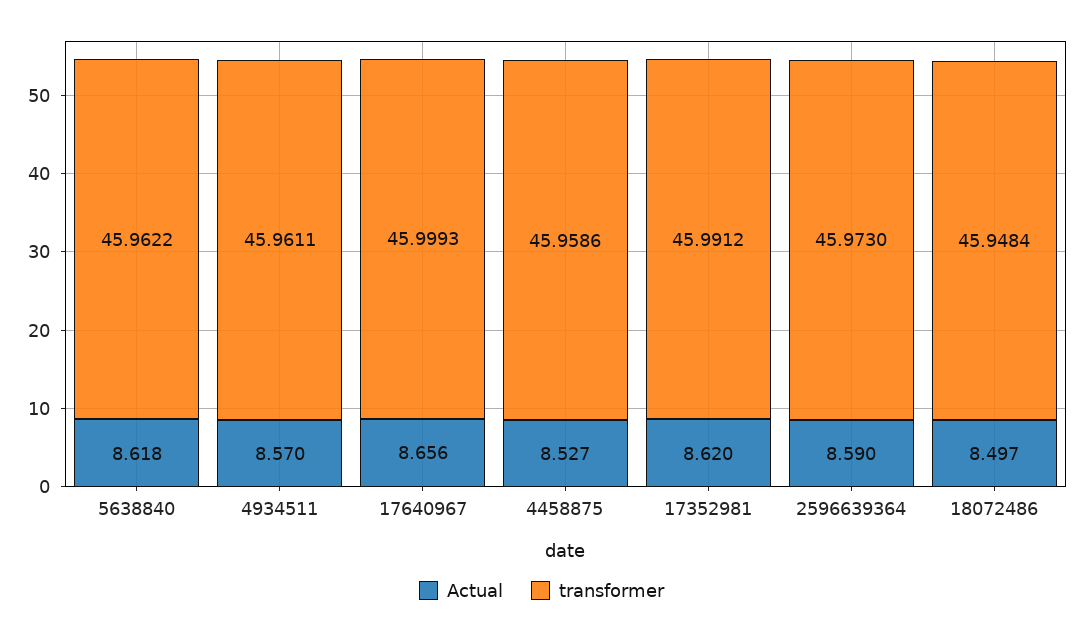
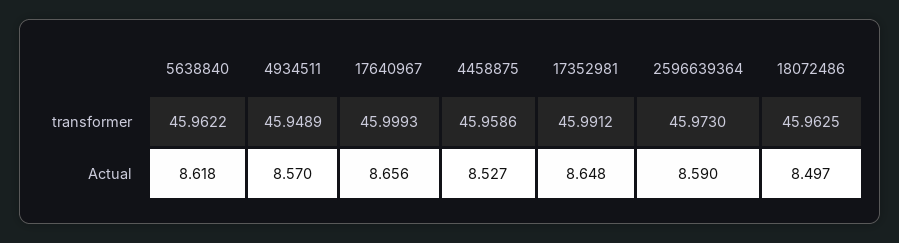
transformer, 4934511: 45.9611 -> 45.9489
Actual, 17352981: 8.62 -> 8.648
transformer, 18072486: 45.9484 -> 45.9625

